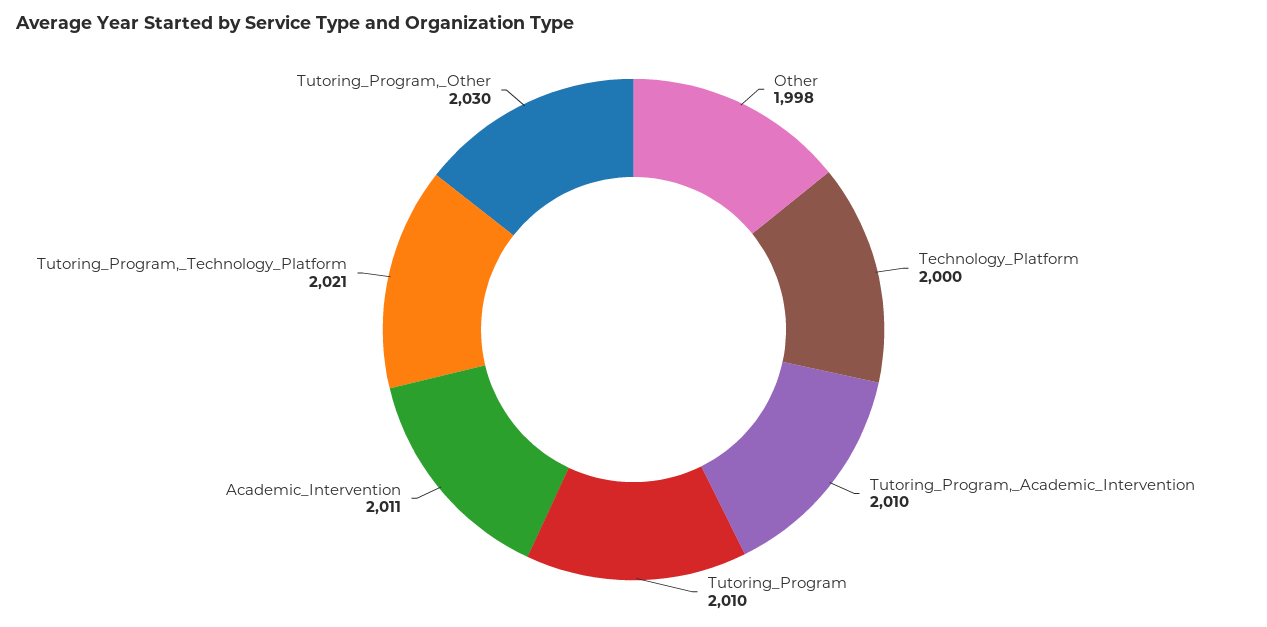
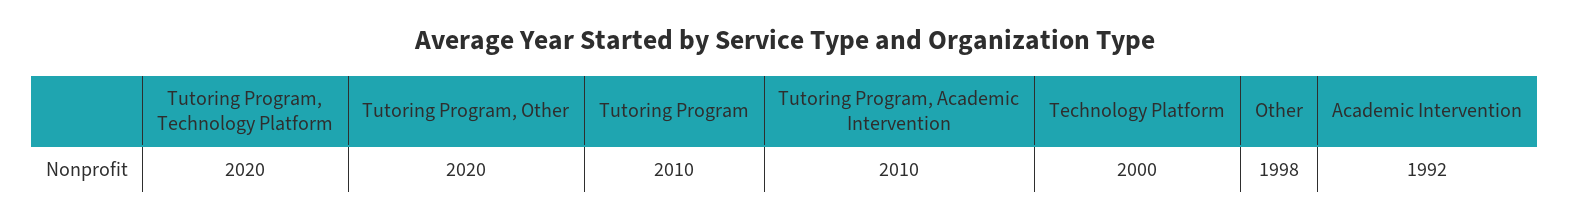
Academic_Intervention: 2011 -> 1992
Tutoring_Program,_Technology_Platform: 2021 -> 2020
Tutoring_Program,_Other: 2030 -> 2020

